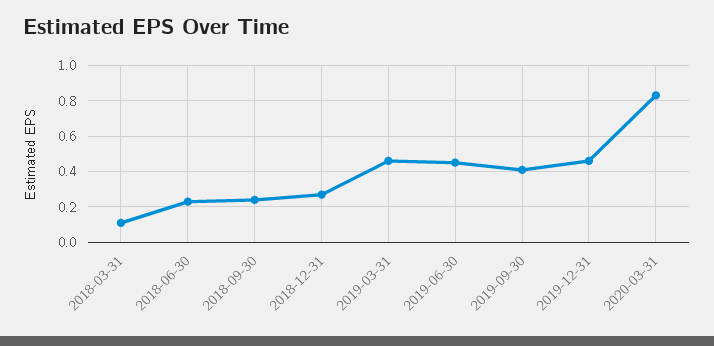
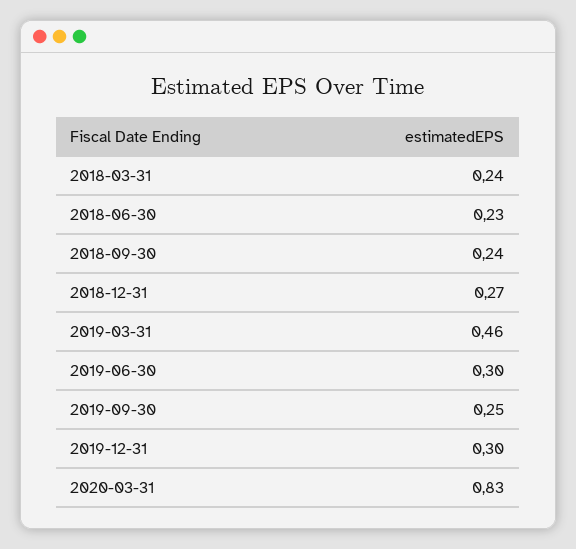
2018-03-31: 0.1 -> 0.24
2019-06-30: 0.45 -> 0.3
2019-09-30: 0.4 -> 0.25
2019-12-31: 0.45 -> 0.3

